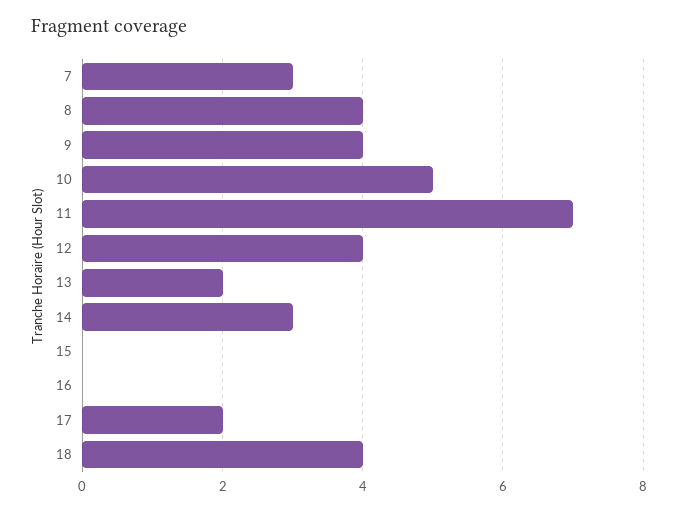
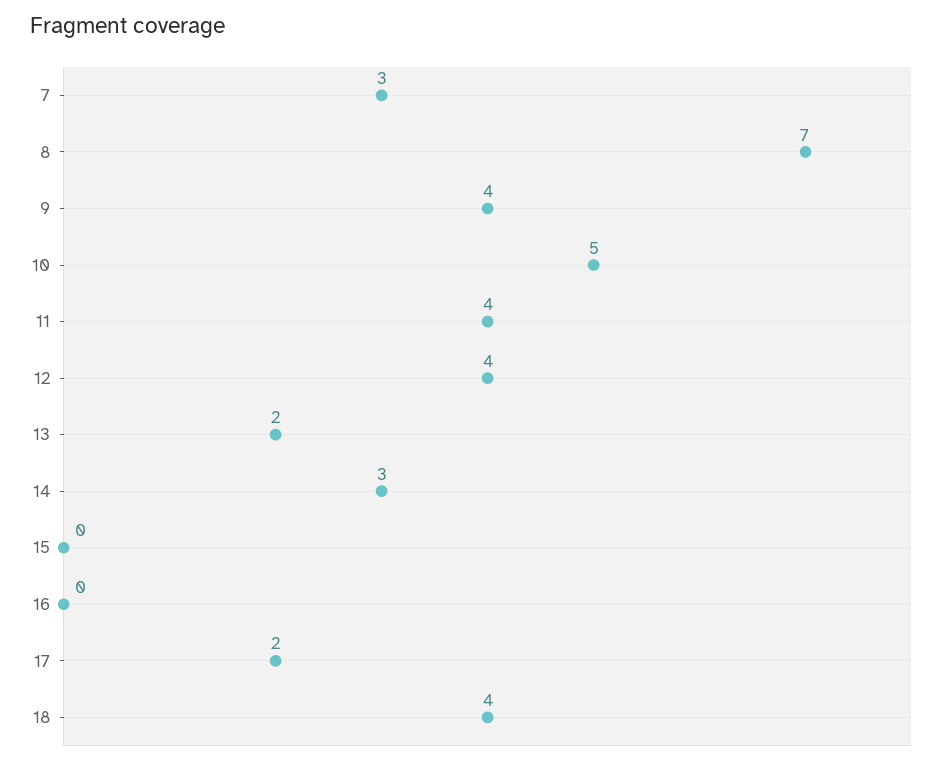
8: 4 -> 7
11: 7 -> 4

